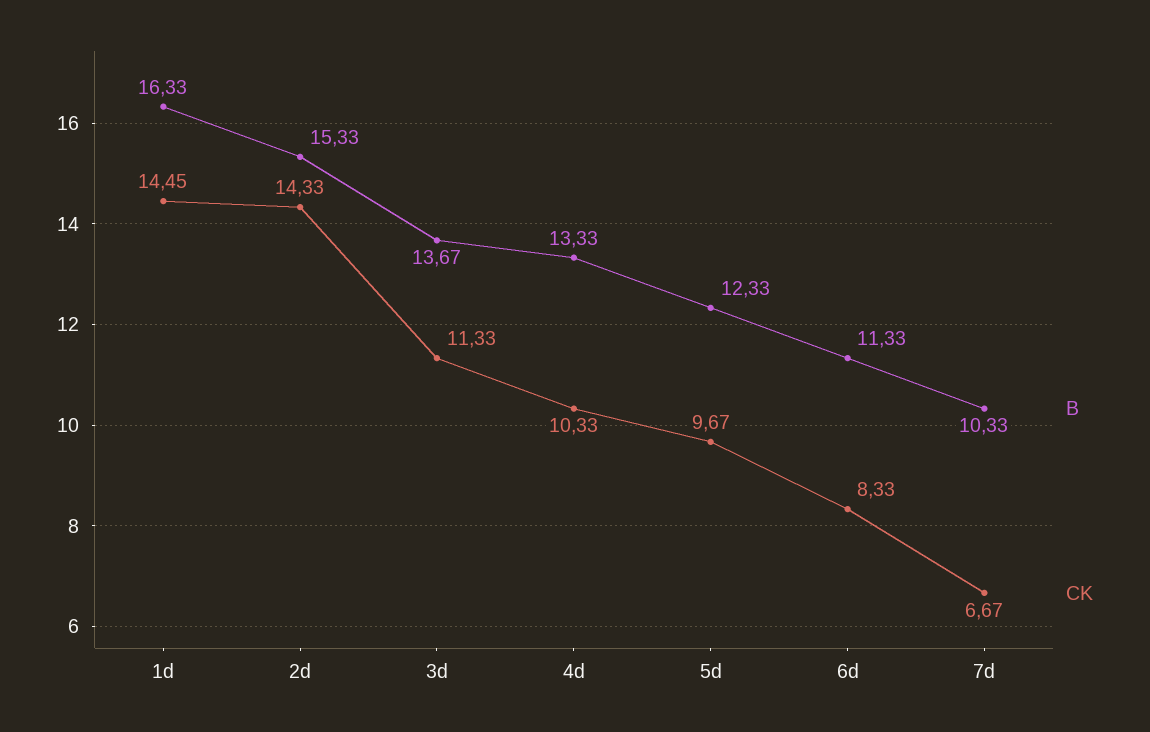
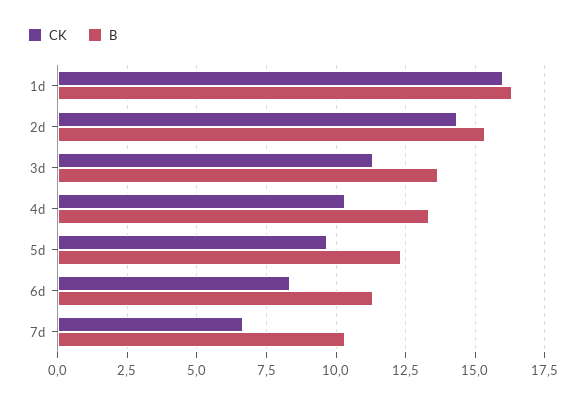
CK, 1d: 14.45 -> 16

